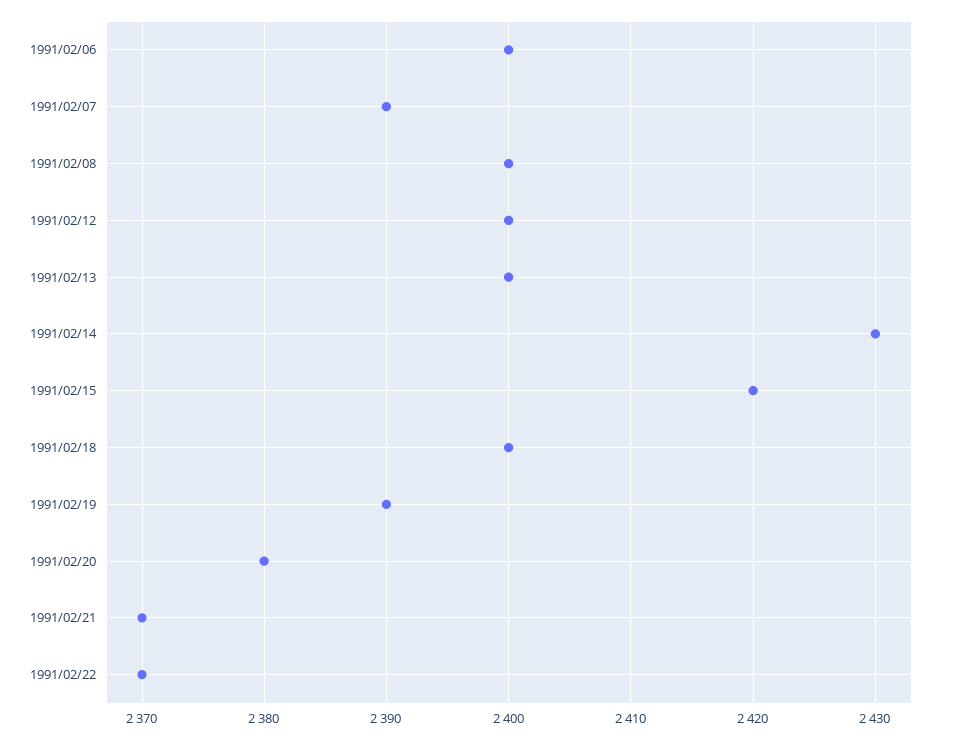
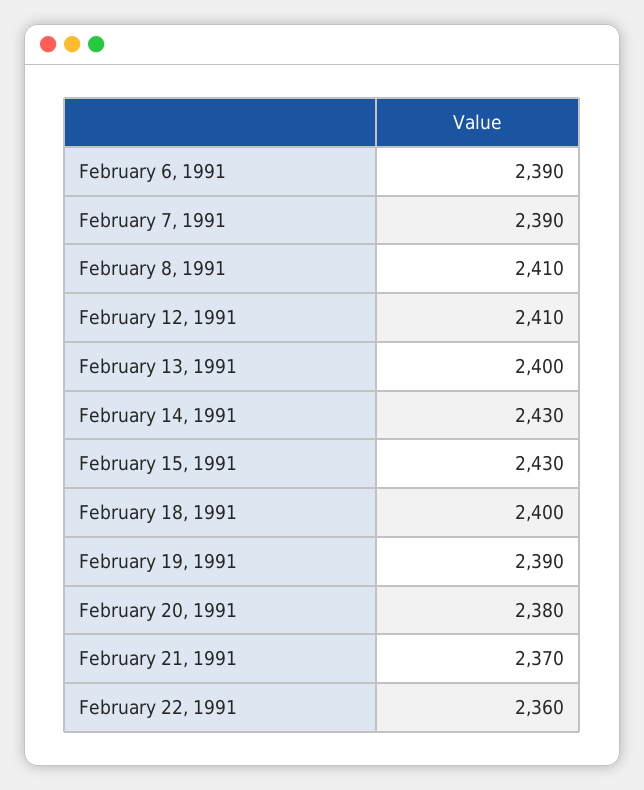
1991/02/06: 2400 -> 2390
1991/02/08: 2400 -> 2410
1991/02/12: 2400 -> 2410
1991/02/15: 2420 -> 2430
1991/02/22: 2370 -> 2360

